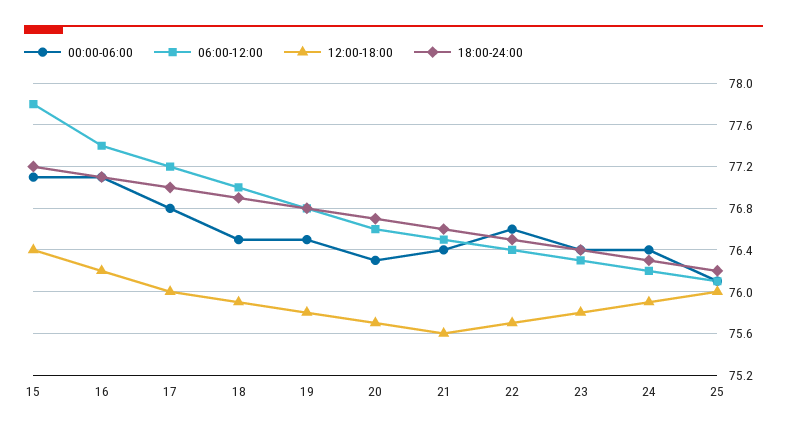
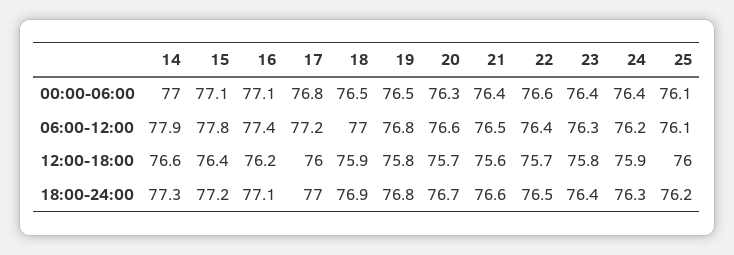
00:00-06:00, 14: none -> 77
06:00-12:00, 14: none -> 77.9
12:00-18:00, 14: none -> 76.6
18:00-24:00, 14: none -> 77.3

